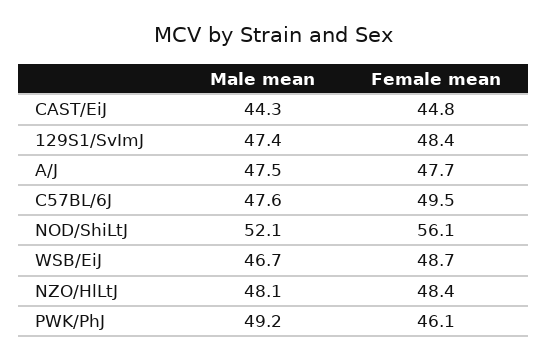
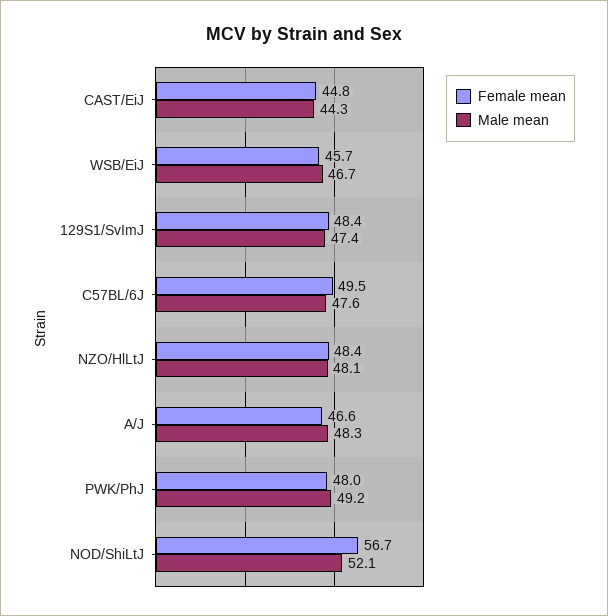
Male mean, A/J: 47.5 -> 48.3
Female mean, A/J: 47.7 -> 46.6
Female mean, NOD/ShiLtJ: 56.1 -> 56.7
Female mean, WSB/EiJ: 48.7 -> 45.7
Female mean, PWK/PhJ: 46.1 -> 48

